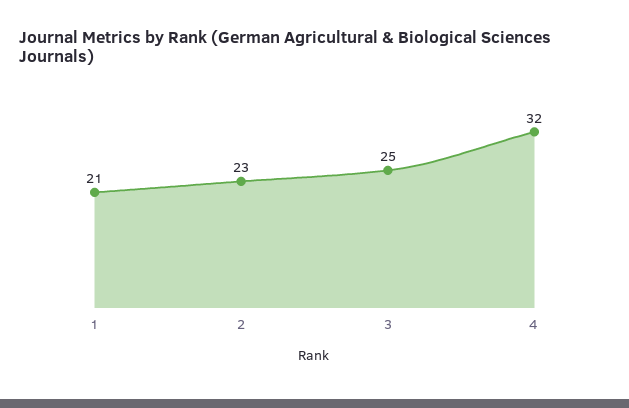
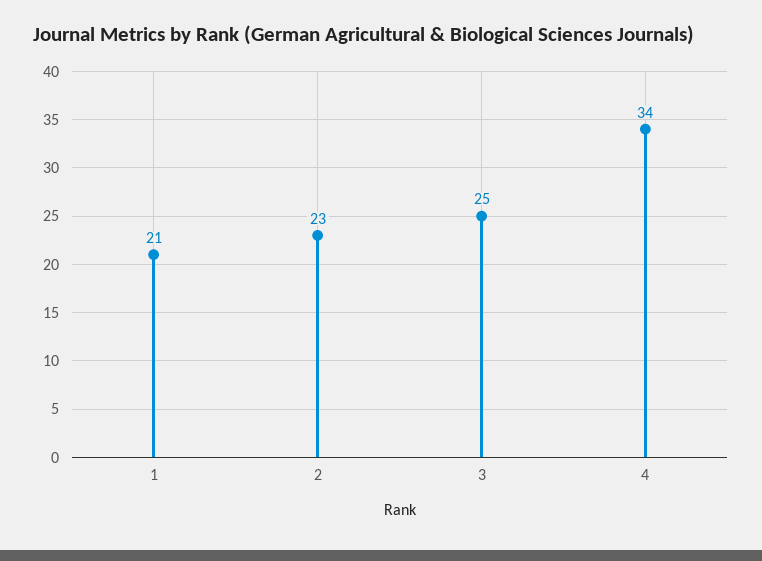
4: 32 -> 34

